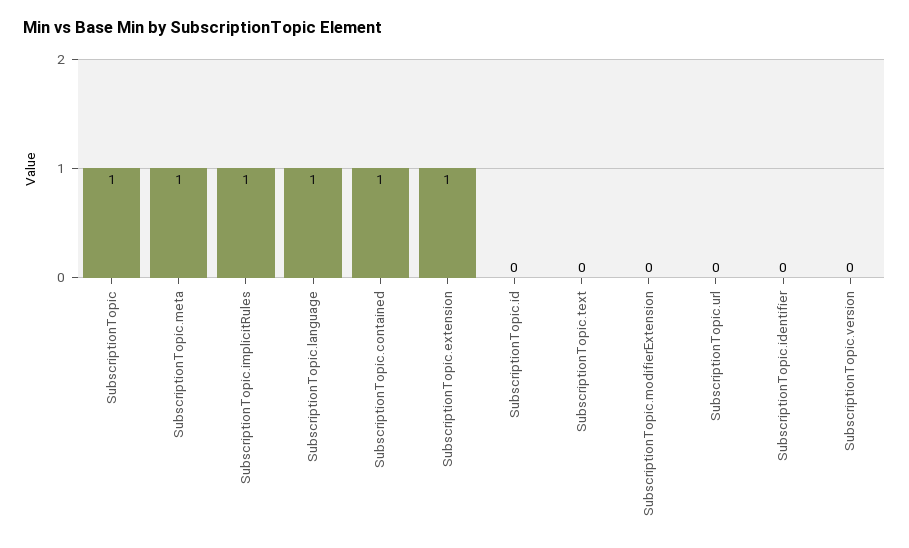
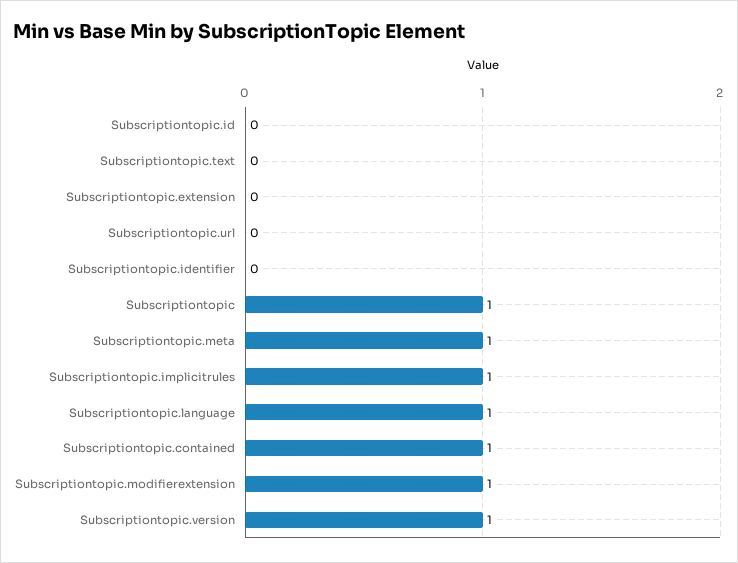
SubscriptionTopic.extension: 1 -> 0
SubscriptionTopic.modifierExtension: 0 -> 1
SubscriptionTopic.version: 0 -> 1

